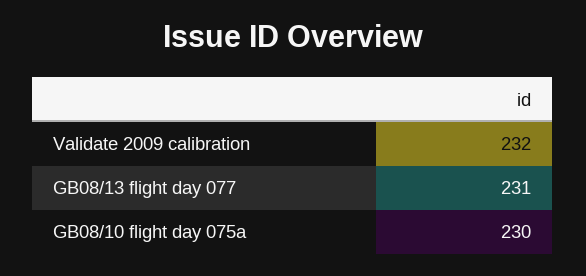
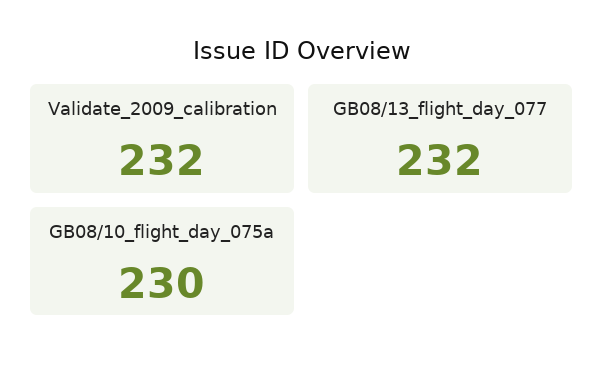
GB08/13 flight day 077: 231 -> 232

